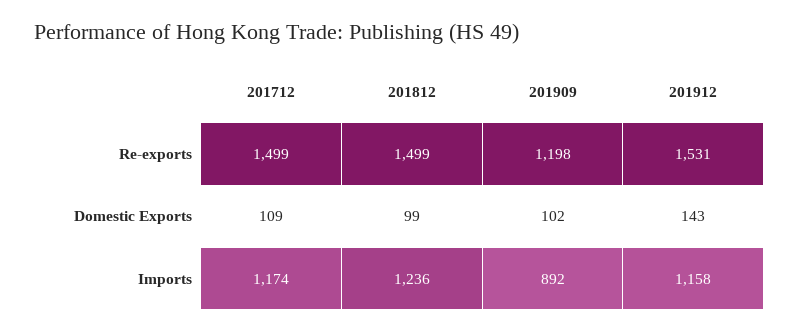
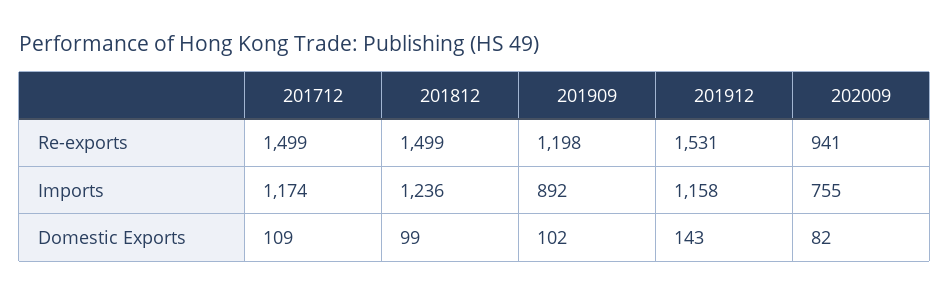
202009, Re-exports: none -> 941
202009, Imports: none -> 755
202009, Domestic Exports: none -> 82

